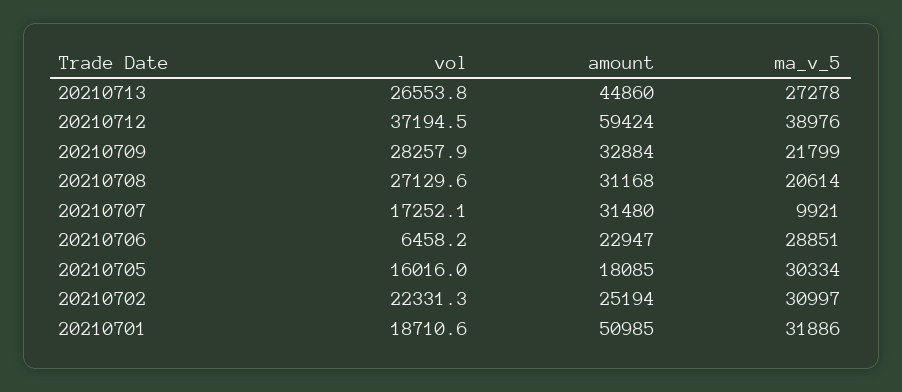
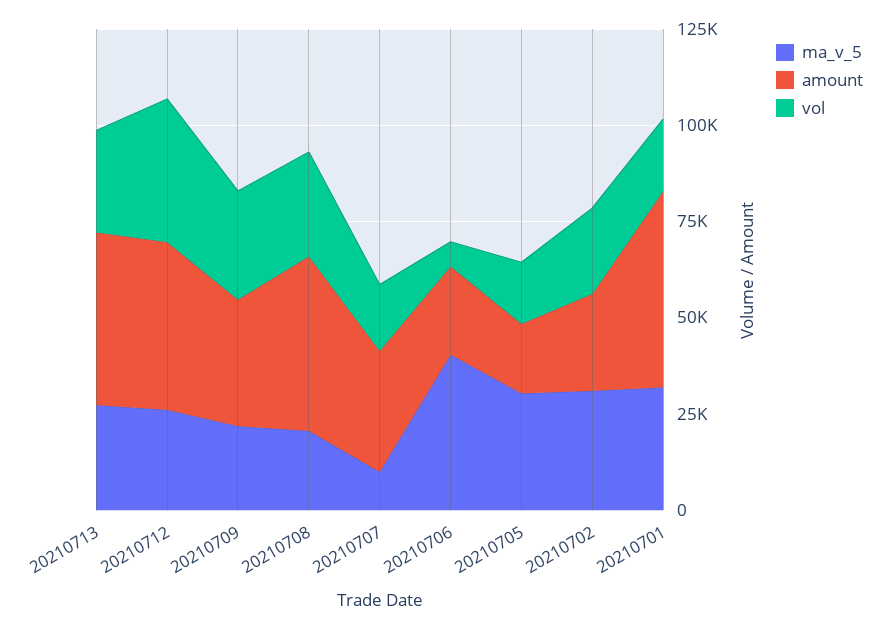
amount, 20210712: 59424 -> 45000
ma_v_5, 20210712: 38976 -> 25000
amount, 20210708: 31168 -> 45000
ma_v_5, 20210706: 28851 -> 40000

